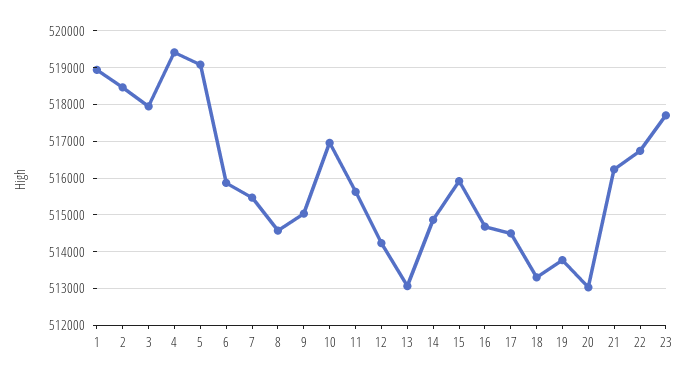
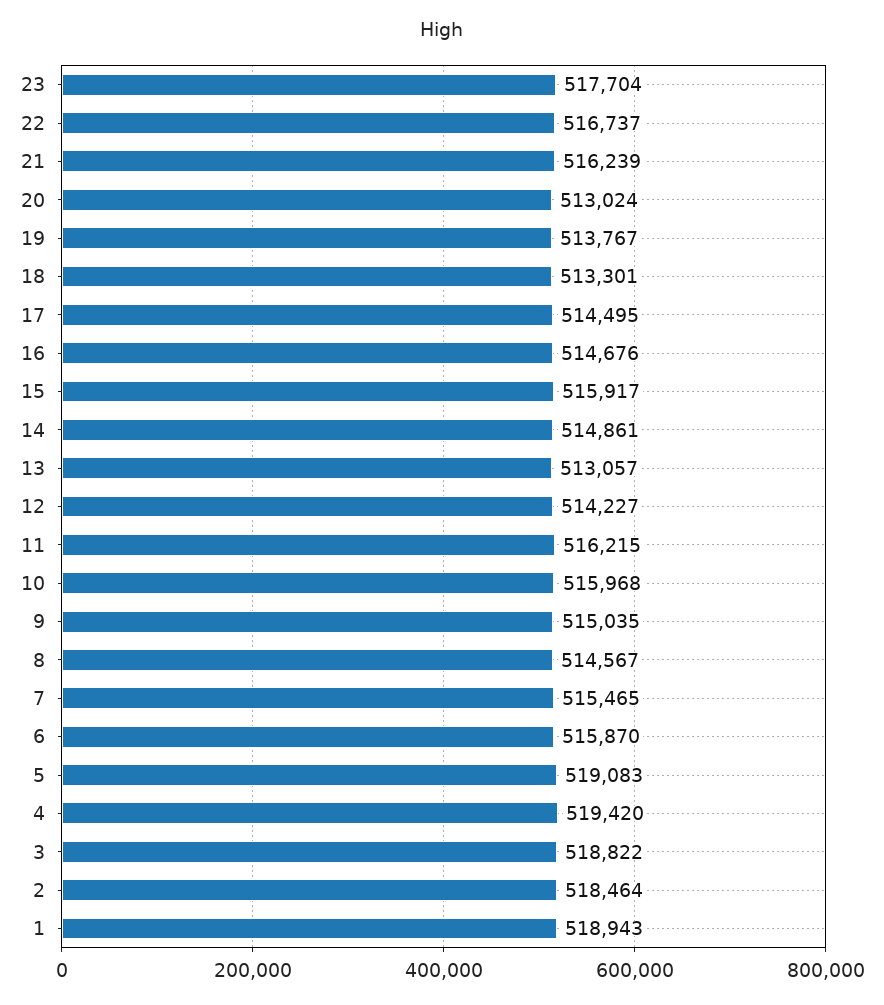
3: 518000 -> 518822
10: 517000 -> 515968
11: 515600 -> 516215

